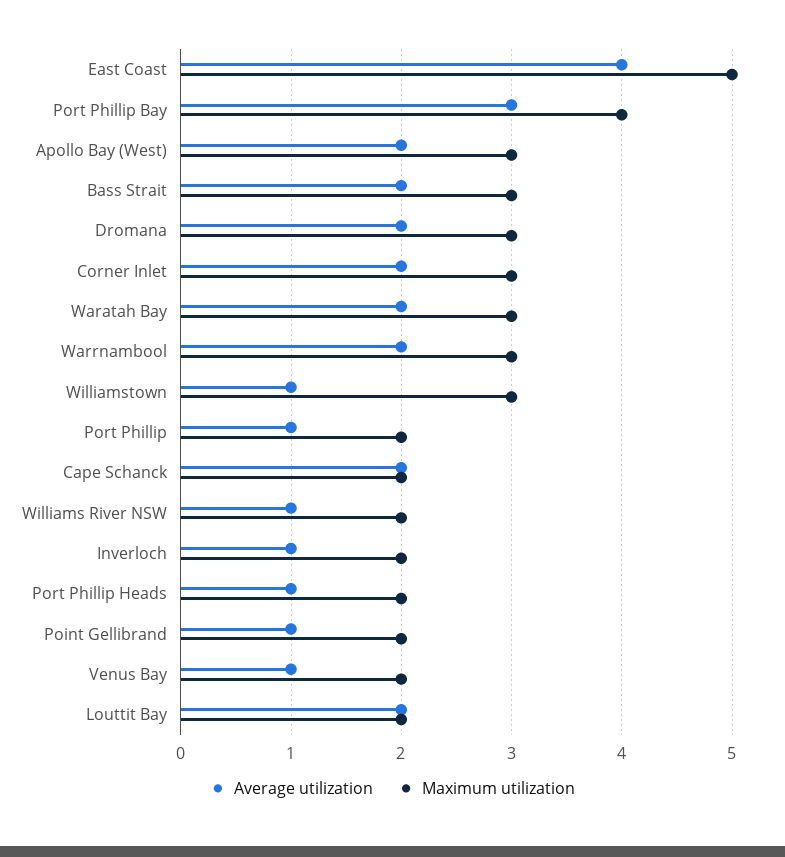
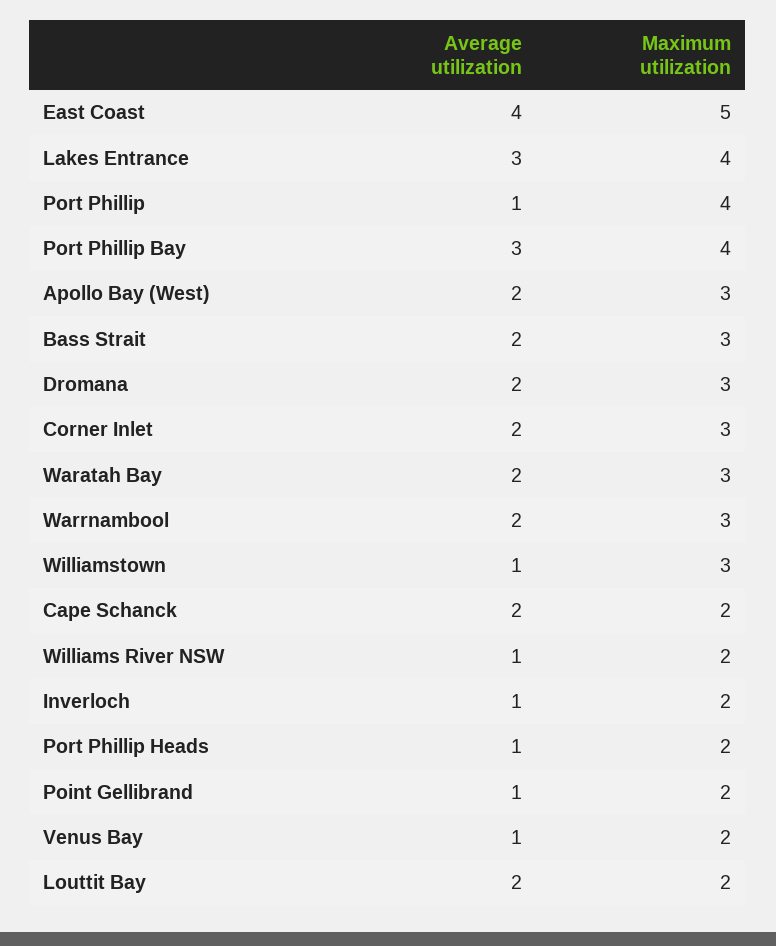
Maximum utilization, Port Phillip: 2 -> 4
Average utilization, Lakes Entrance: none -> 3
Maximum utilization, Lakes Entrance: none -> 4

